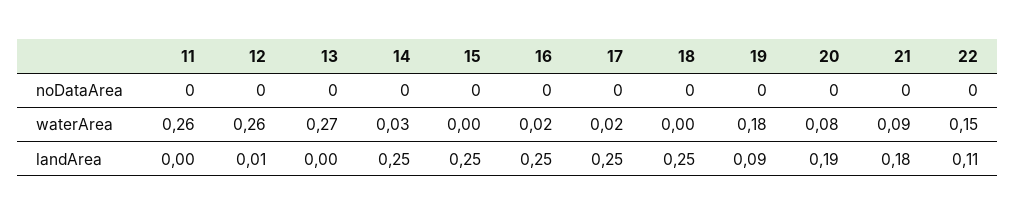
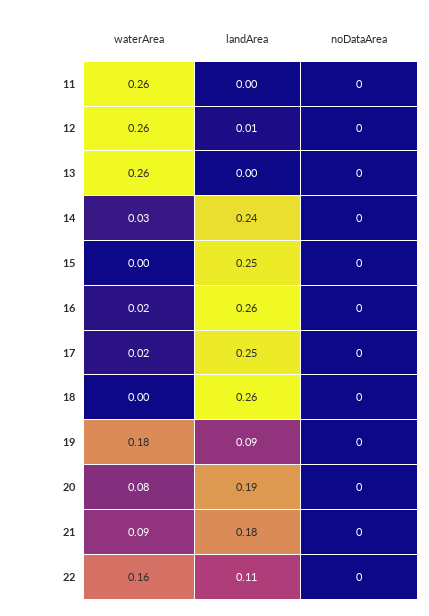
13, waterArea: 0.27 -> 0.26
22, waterArea: 0.15 -> 0.16
14, landArea: 0.25 -> 0.24
16, landArea: 0.25 -> 0.26
18, landArea: 0.25 -> 0.26

